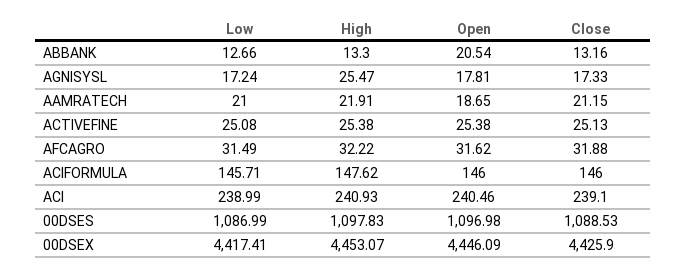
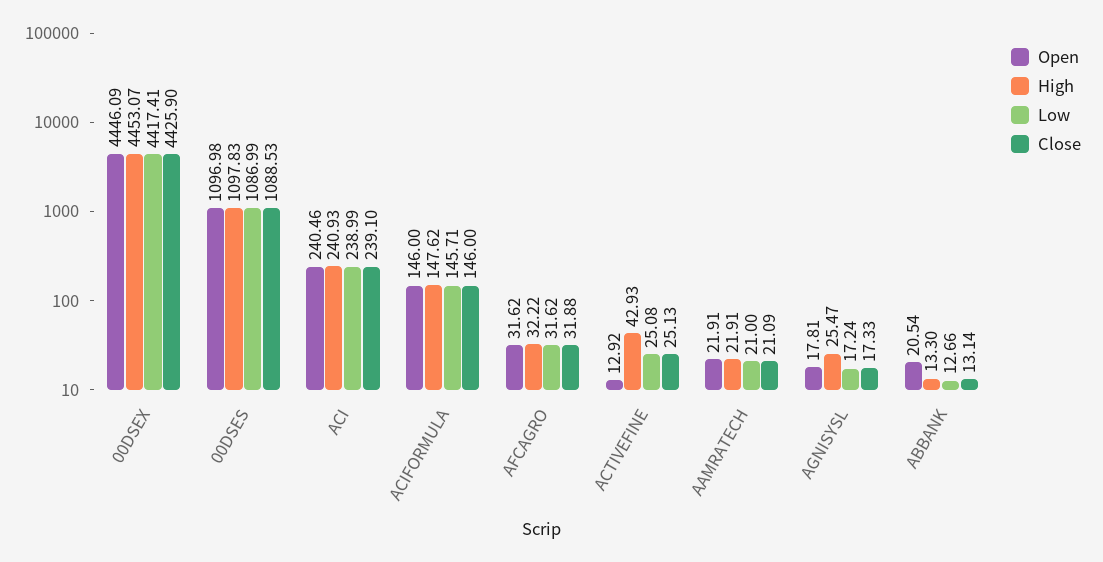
Close, ABBANK: 13.16 -> 13.14
Open, AAMRATECH: 18.65 -> 21.91
Close, AAMRATECH: 21.15 -> 21.09
High, ACTIVEFINE: 25.38 -> 42.93
Open, ACTIVEFINE: 25.38 -> 12.92
Low, AFCAGRO: 31.49 -> 31.62

